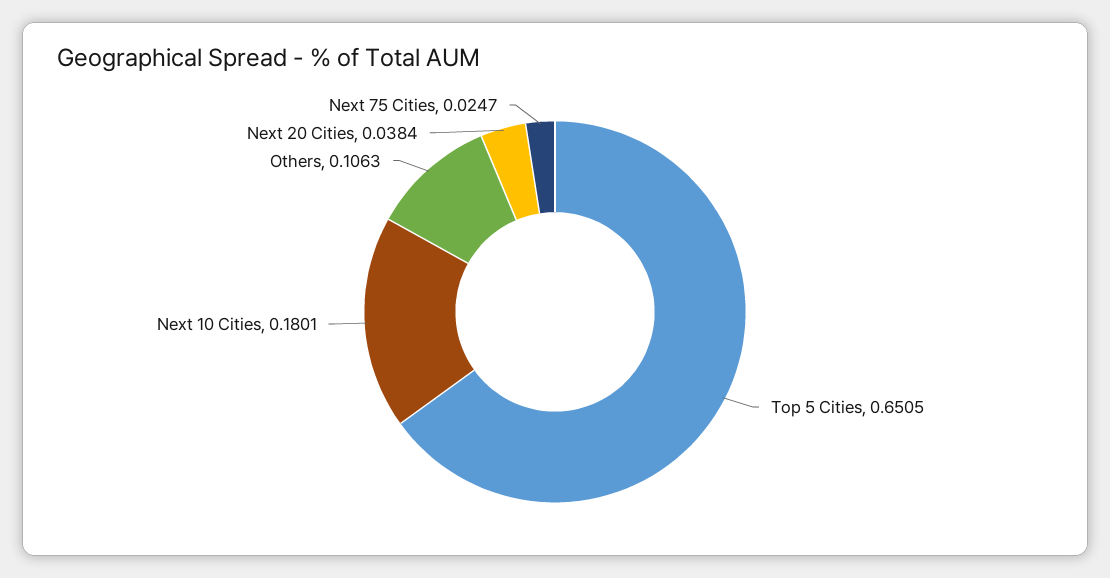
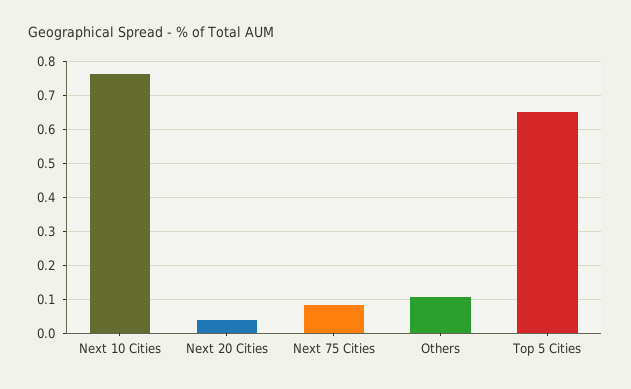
Next 10 Cities: 0.1801 -> 0.76
Next 75 Cities: 0.0247 -> 0.08

